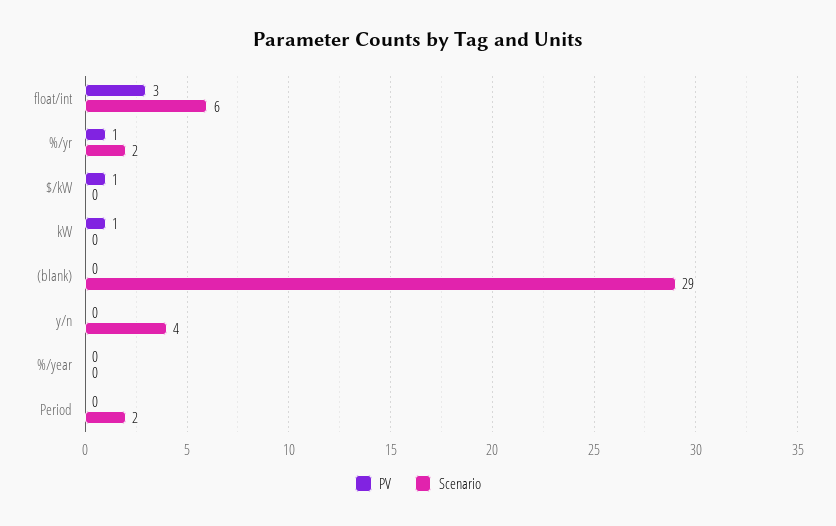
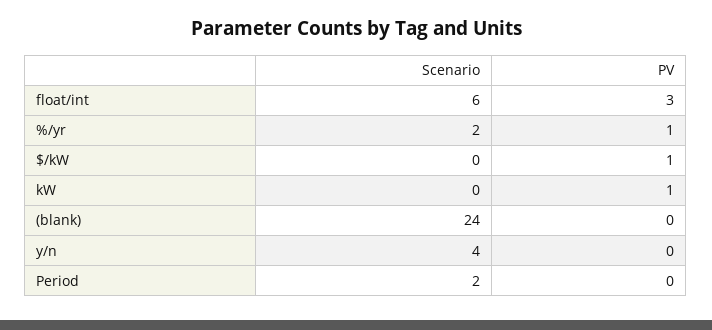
Scenario, (blank): 29 -> 24
PV, %/year: 0 -> none
Scenario, %/year: 0 -> none

